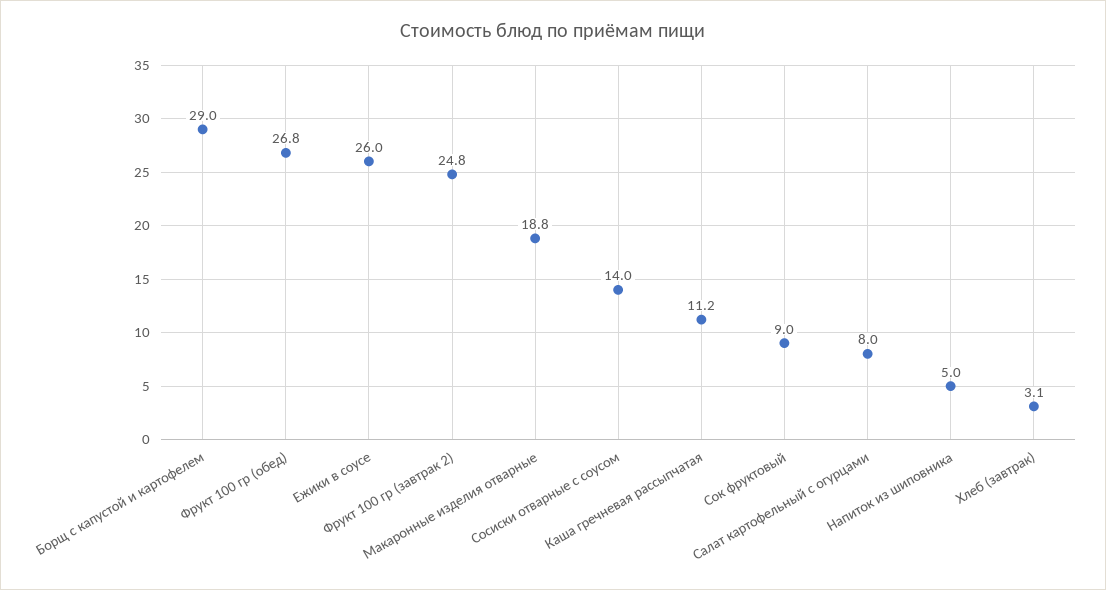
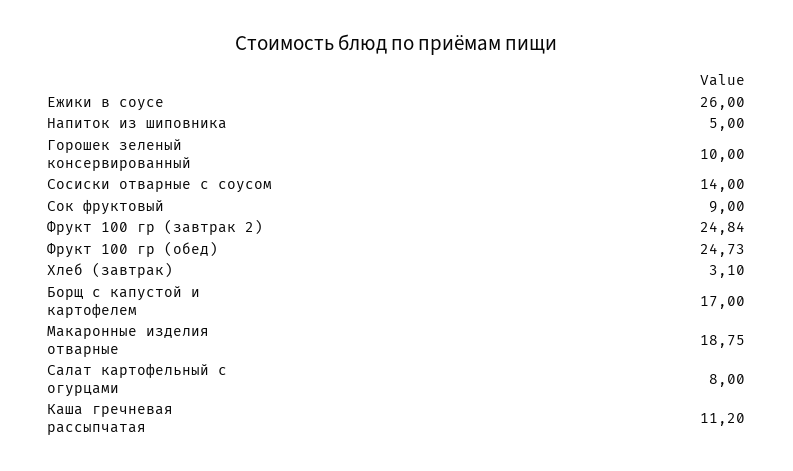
Борщ с капустой и картофелем: 29 -> 17
Фрукт 100 гр (обед): 26.8 -> 24.73
Горошек зеленый консервированный: none -> 10

